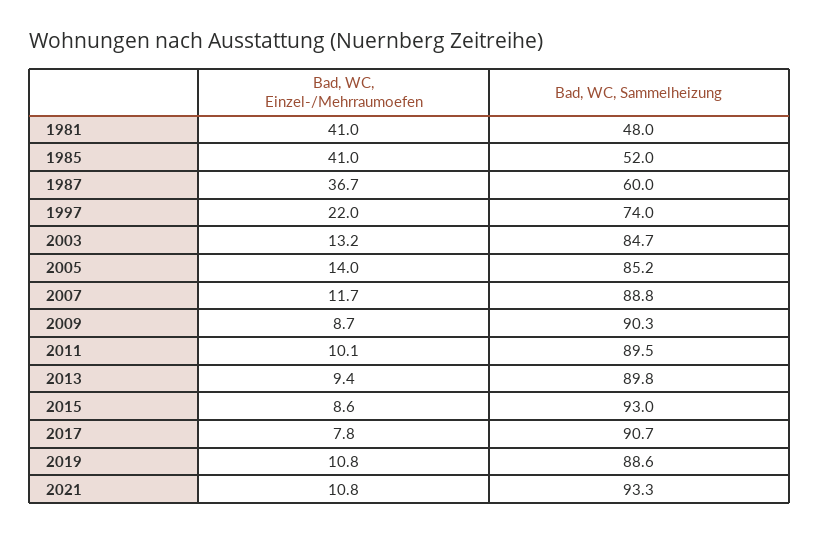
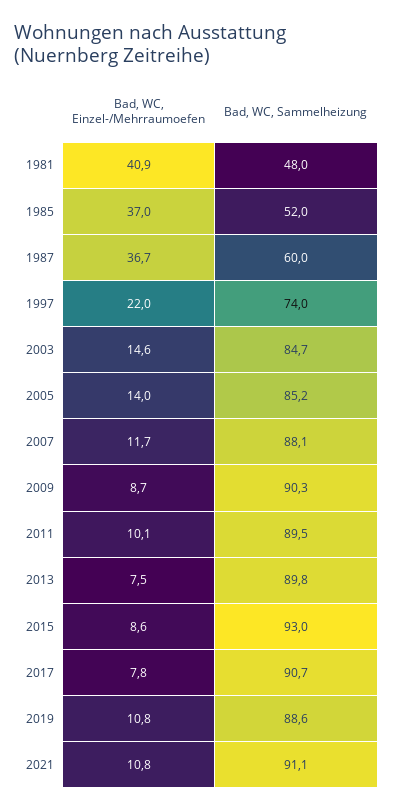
Bad, WC, Einzel-/Mehrraumoefen, 1981: 41 -> 40.9
Bad, WC, Einzel-/Mehrraumoefen, 1985: 41 -> 37
Bad, WC, Einzel-/Mehrraumoefen, 2003: 13.2 -> 14.6
Bad, WC, Sammelheizung, 2007: 88.8 -> 88.1
Bad, WC, Einzel-/Mehrraumoefen, 2013: 9.4 -> 7.5
Bad, WC, Sammelheizung, 2021: 93.3 -> 91.1

